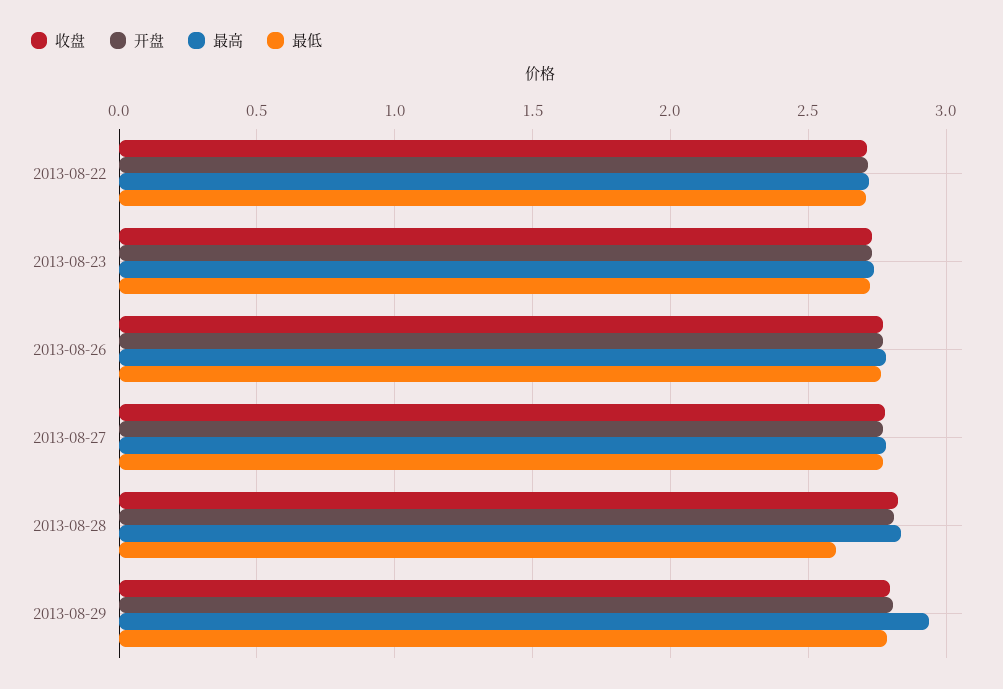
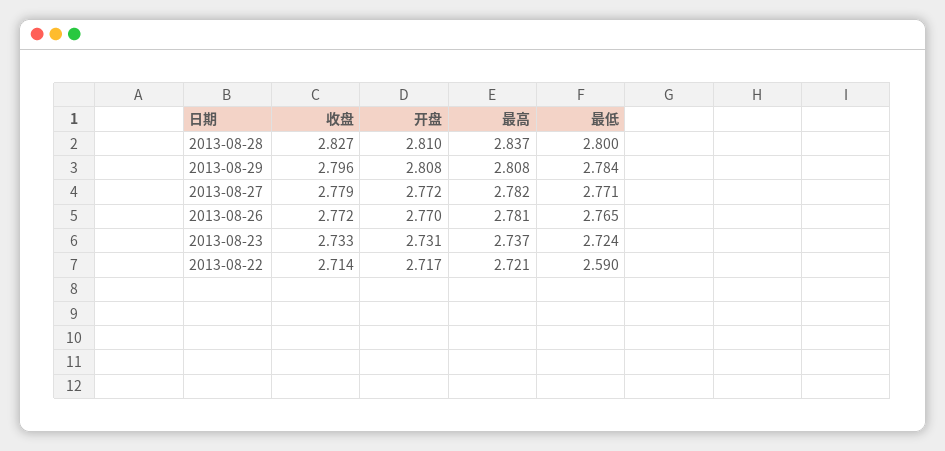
最低, 2013-08-22: 2.7 -> 2.59
最低, 2013-08-28: 2.6 -> 2.8
最高, 2013-08-29: 2.95 -> 2.808

